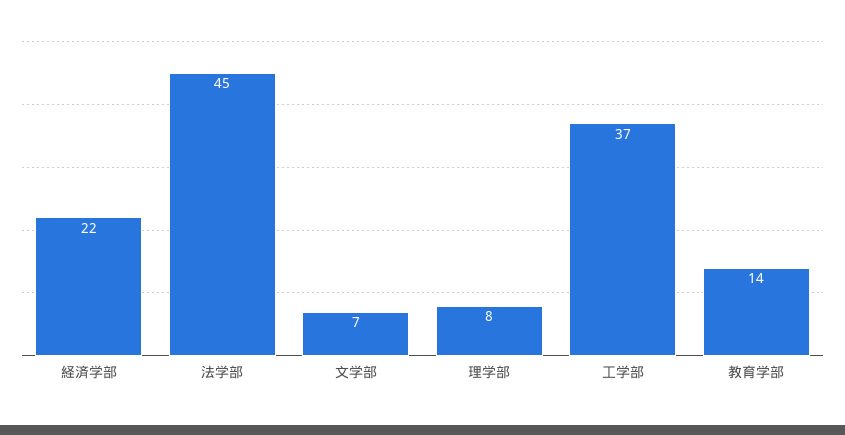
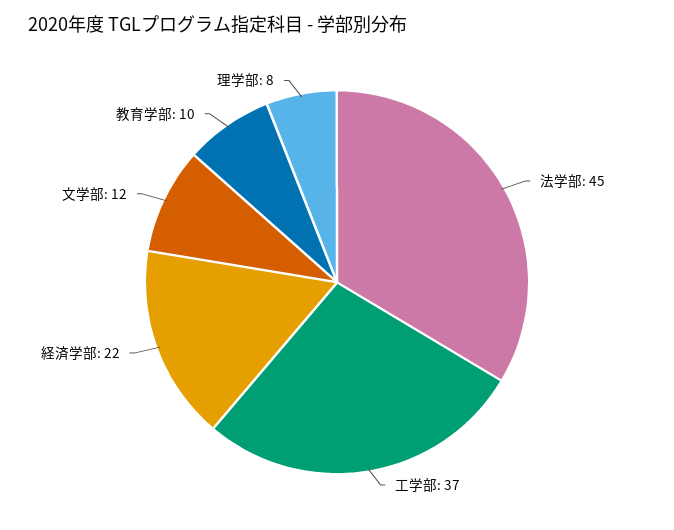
文学部: 7 -> 12
教育学部: 14 -> 10

